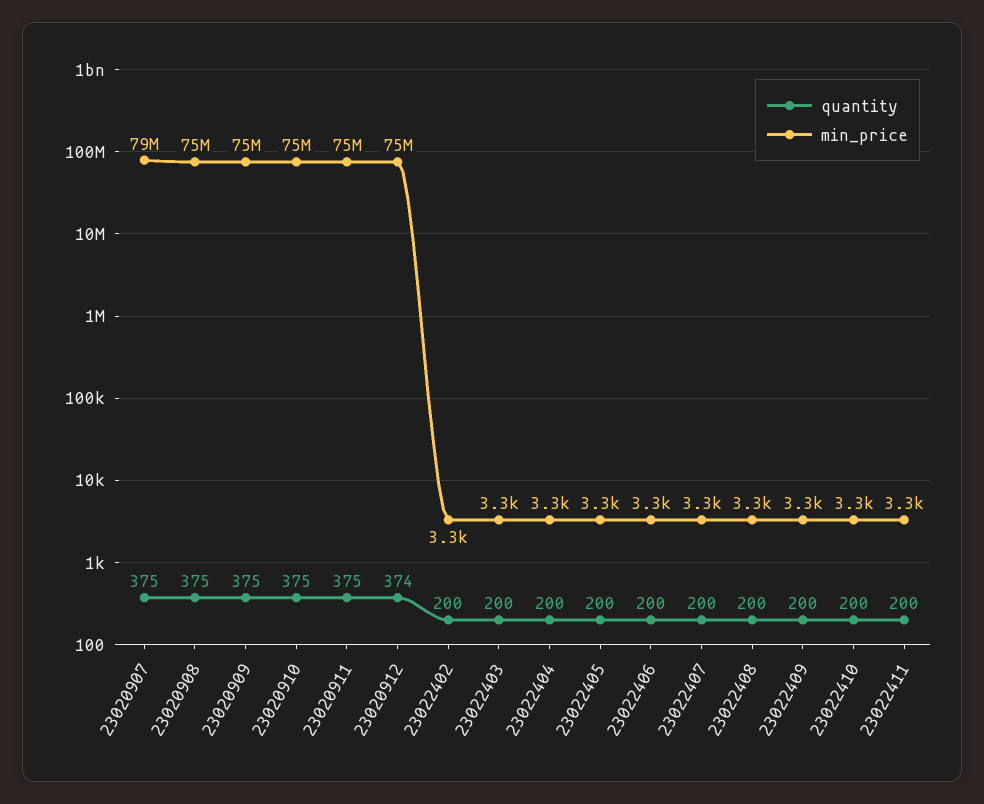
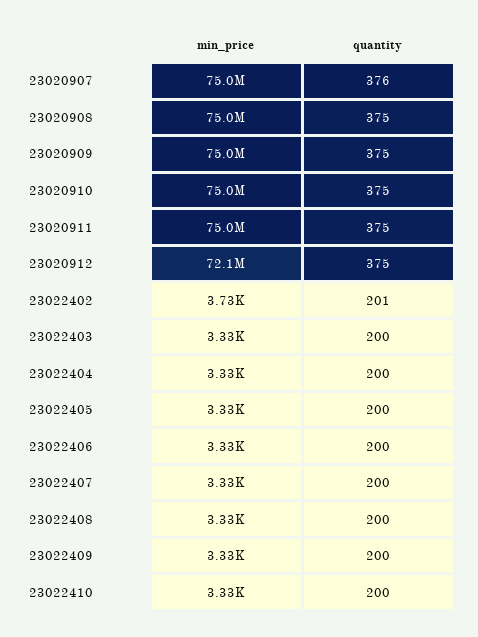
quantity, 23020907: 375 -> 376
min_price, 23020907: 79000000 -> 75000000
quantity, 23020912: 374 -> 375
min_price, 23020912: 75000000 -> 72100000
quantity, 23022402: 200 -> 201
min_price, 23022402: 3300 -> 3730
quantity, 23022411: 200 -> none
min_price, 23022411: 3300 -> none

